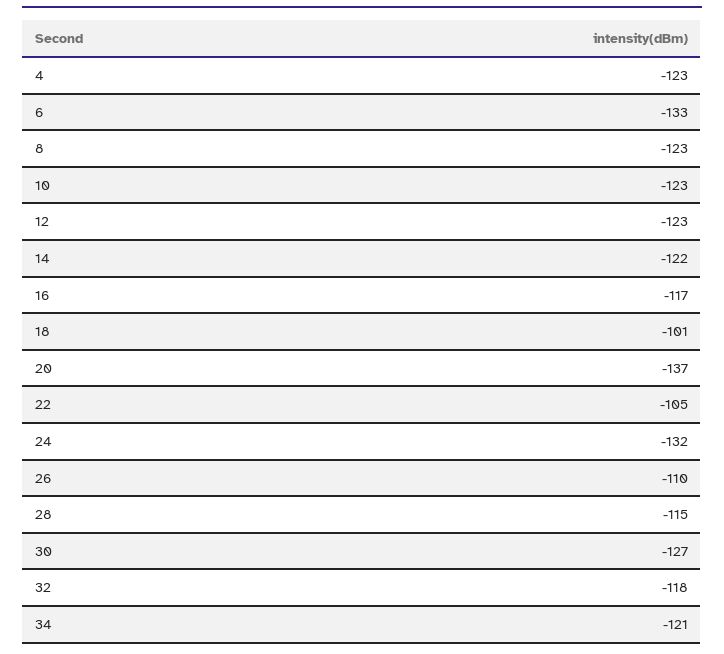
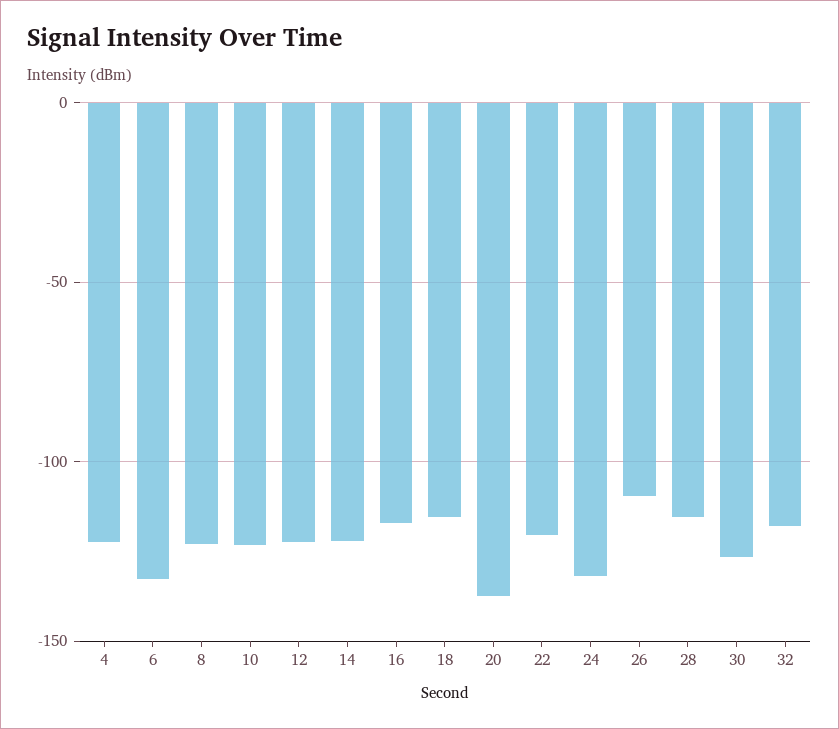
18: -101 -> -115
22: -105 -> -120
34: -121 -> none

